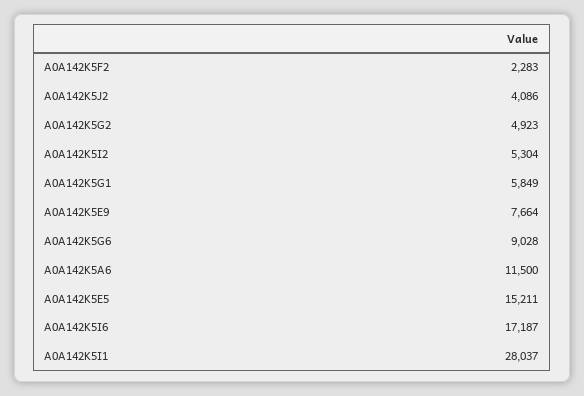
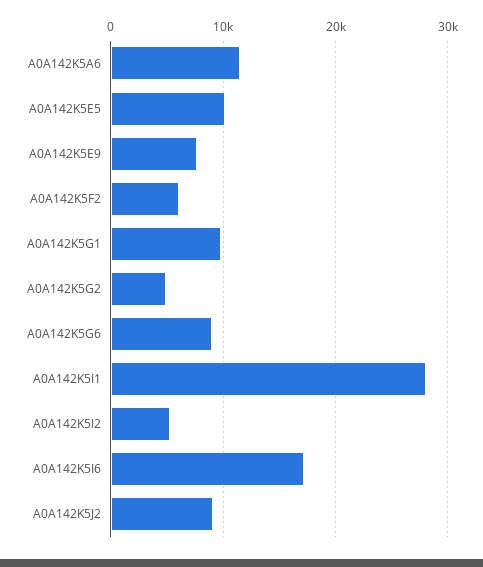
A0A142K5F2: 2283 -> 6000
A0A142K5J2: 4086 -> 9000
A0A142K5G1: 5849 -> 10000
A0A142K5E5: 15211 -> 10000

